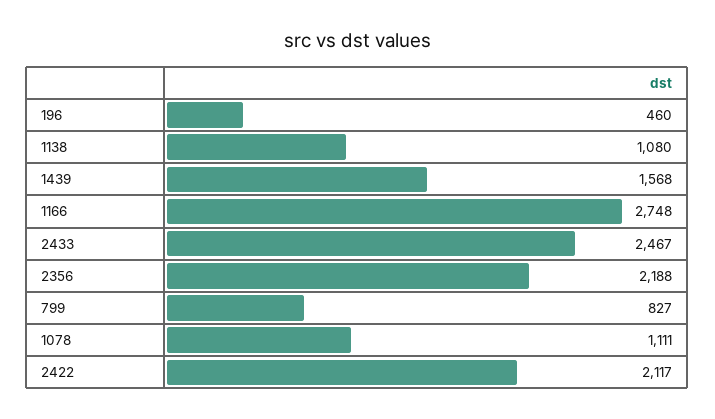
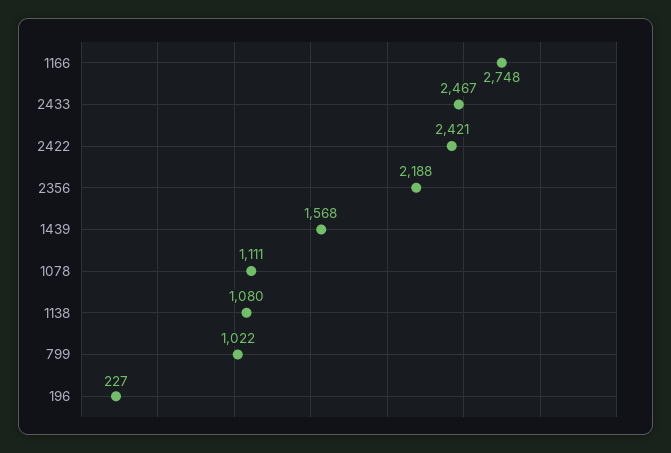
196: 460 -> 227
799: 827 -> 1022
2422: 2117 -> 2421

